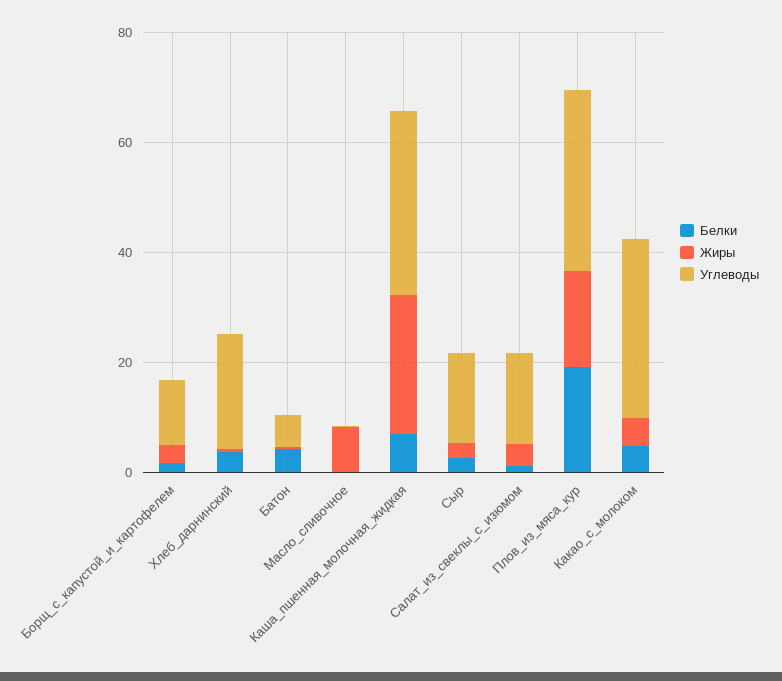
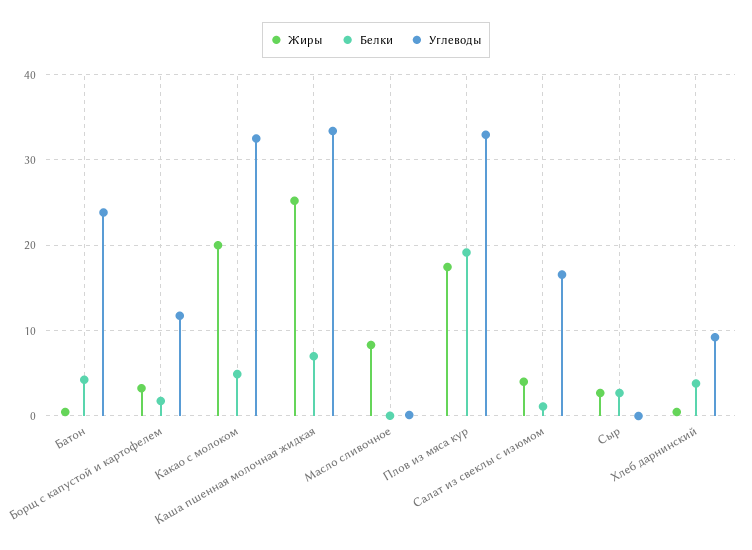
Углеводы, Хлеб_дарнинский: 20 -> 9
Углеводы, Батон: 5 -> 24
Углеводы, Сыр: 15 -> 0
Жиры, Какао_с_молоком: 5 -> 20

